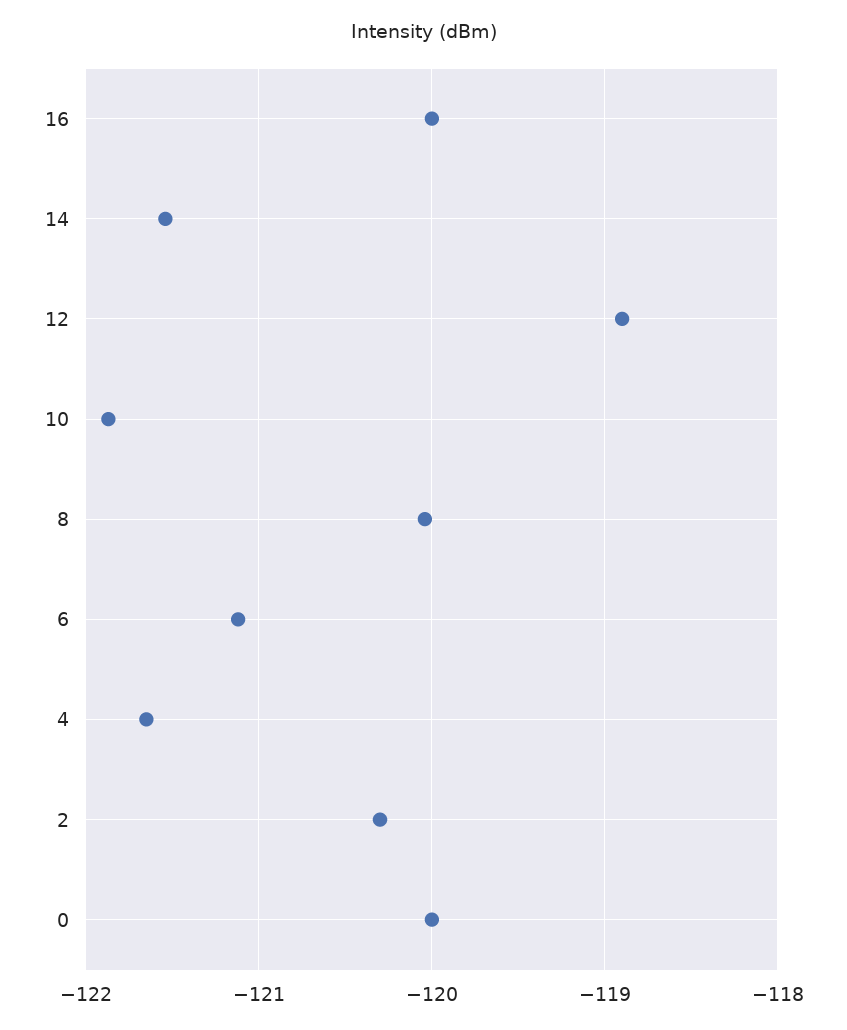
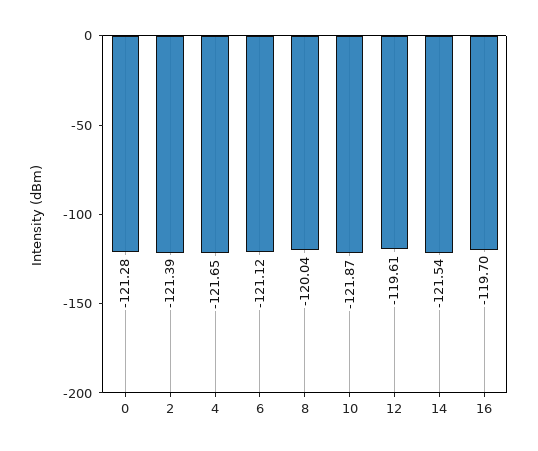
16: -120 -> -119.7
12: -118.9 -> -119.61
2: -120.3 -> -121.39
0: -120 -> -121.28

